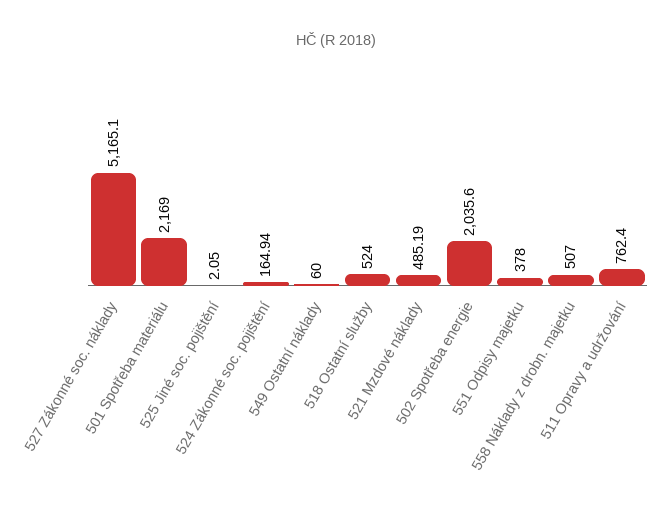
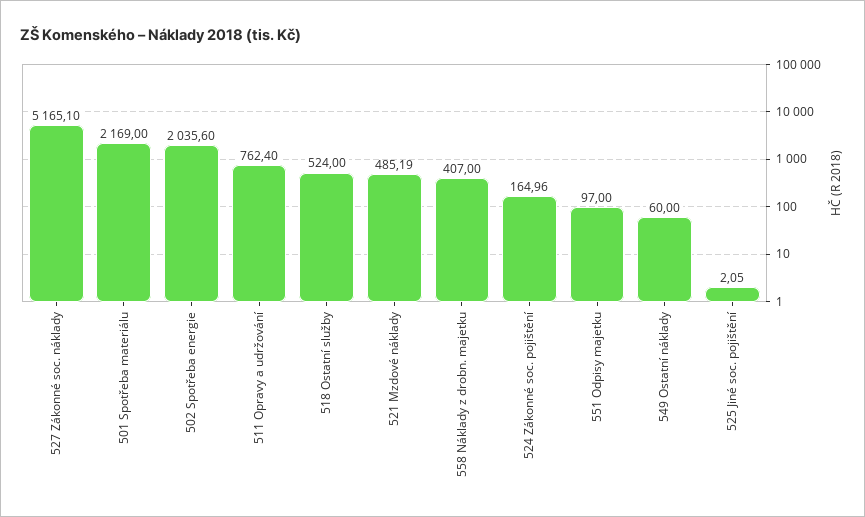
524 Zákonné soc. pojištění: 164.94 -> 164.96
551 Odpisy majetku: 378 -> 97
558 Náklady z drobn. majetku: 507 -> 407

